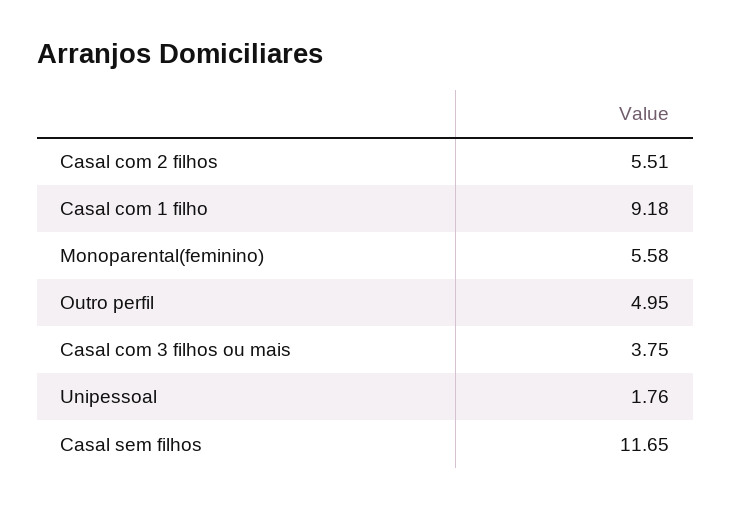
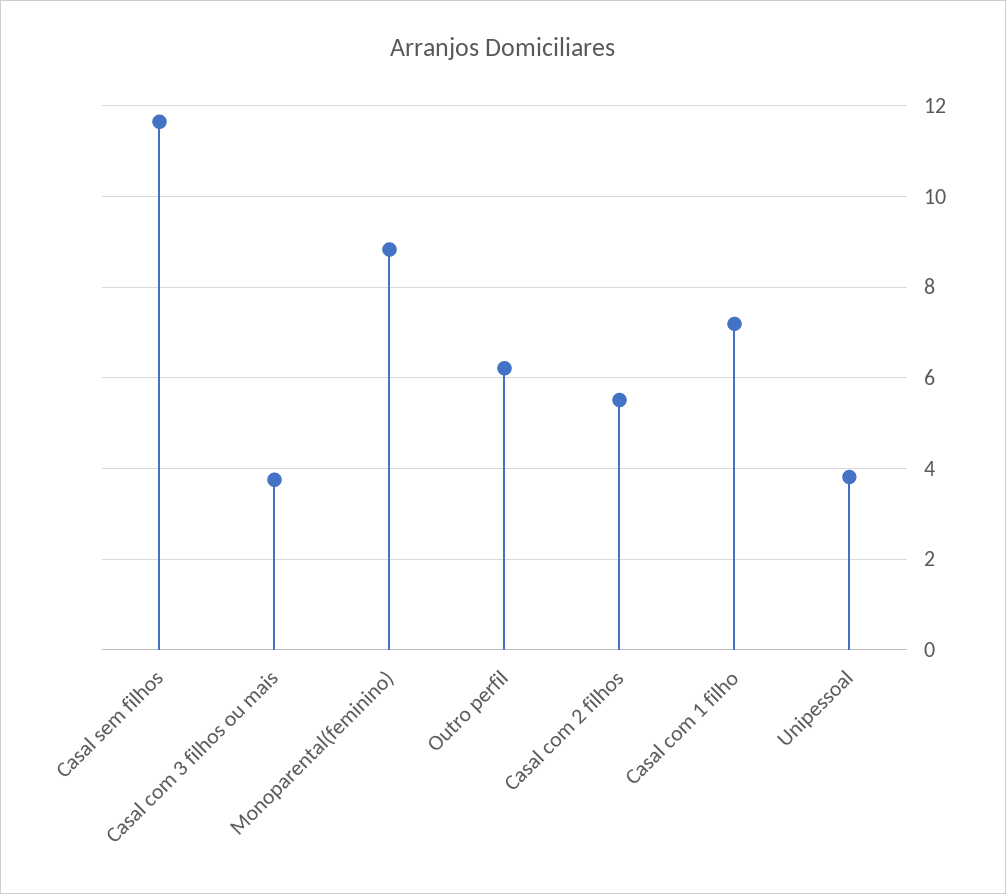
Casal com 1 filho: 9.18 -> 7.2
Monoparental(feminino): 5.58 -> 8.8
Outro perfil: 4.95 -> 6.2
Unipessoal: 1.76 -> 3.8

